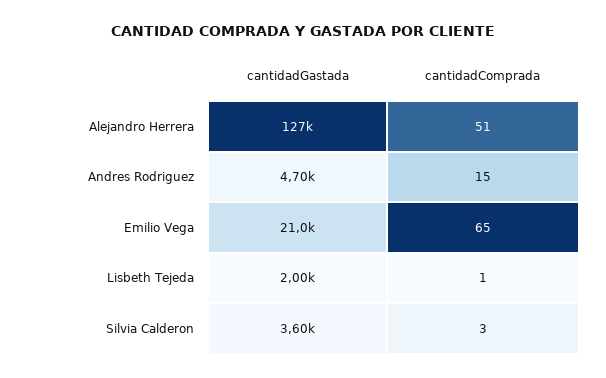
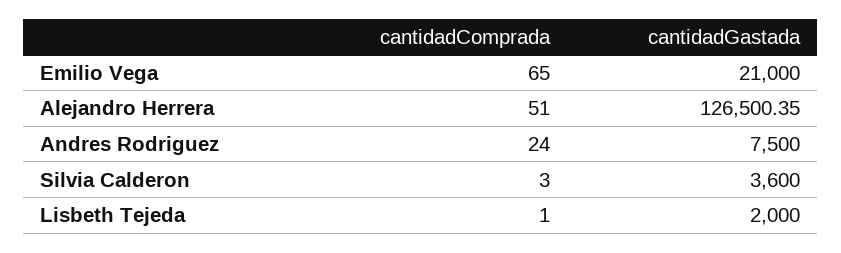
cantidadGastada, Andres Rodriguez: 4700 -> 7500
cantidadComprada, Andres Rodriguez: 15 -> 24

